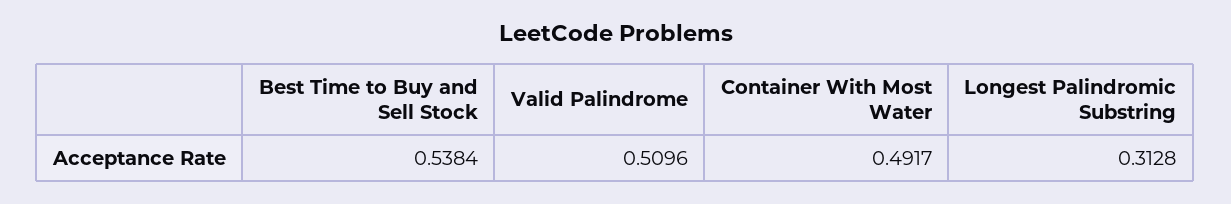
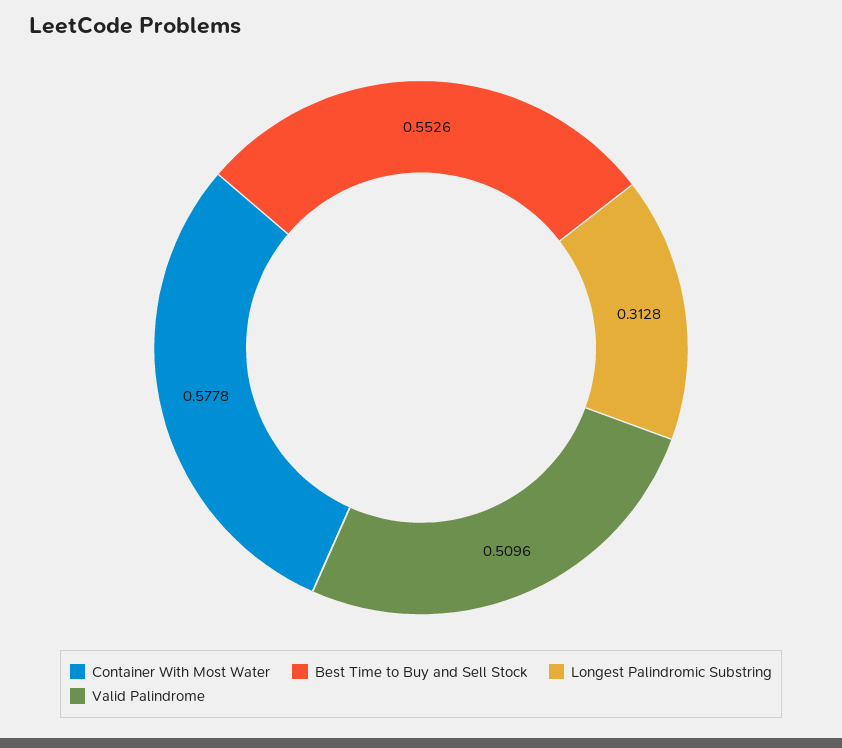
Best Time to Buy and Sell Stock: 0.5384 -> 0.5526
Container With Most Water: 0.4917 -> 0.5778

